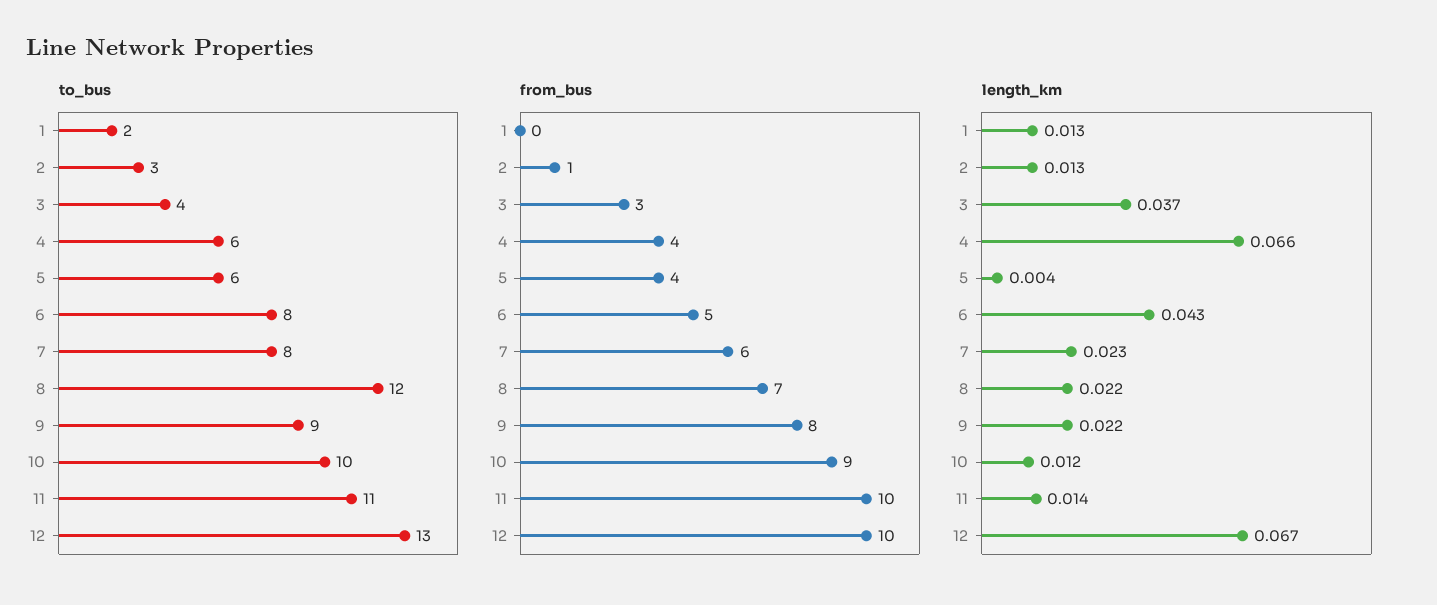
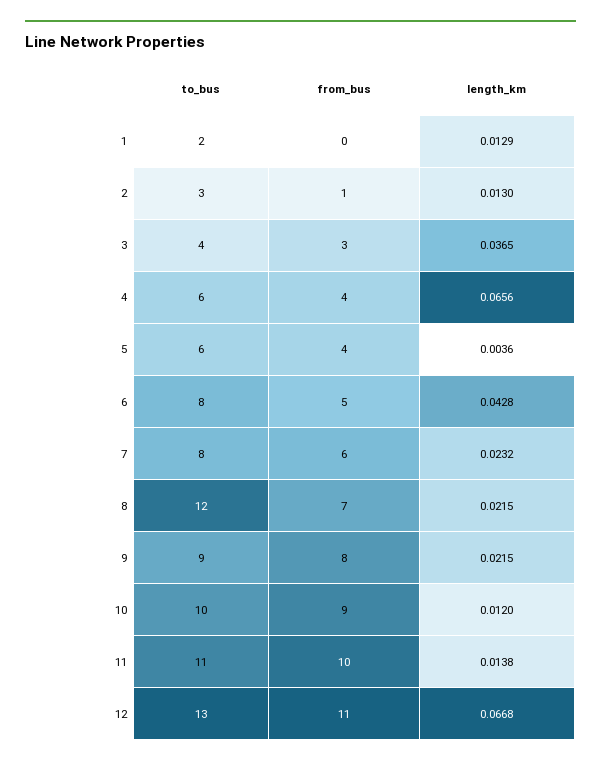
from_bus, 12: 10 -> 11

